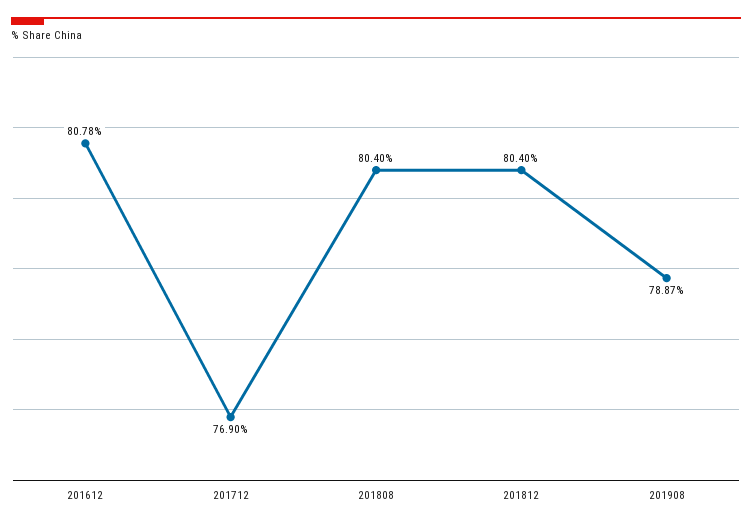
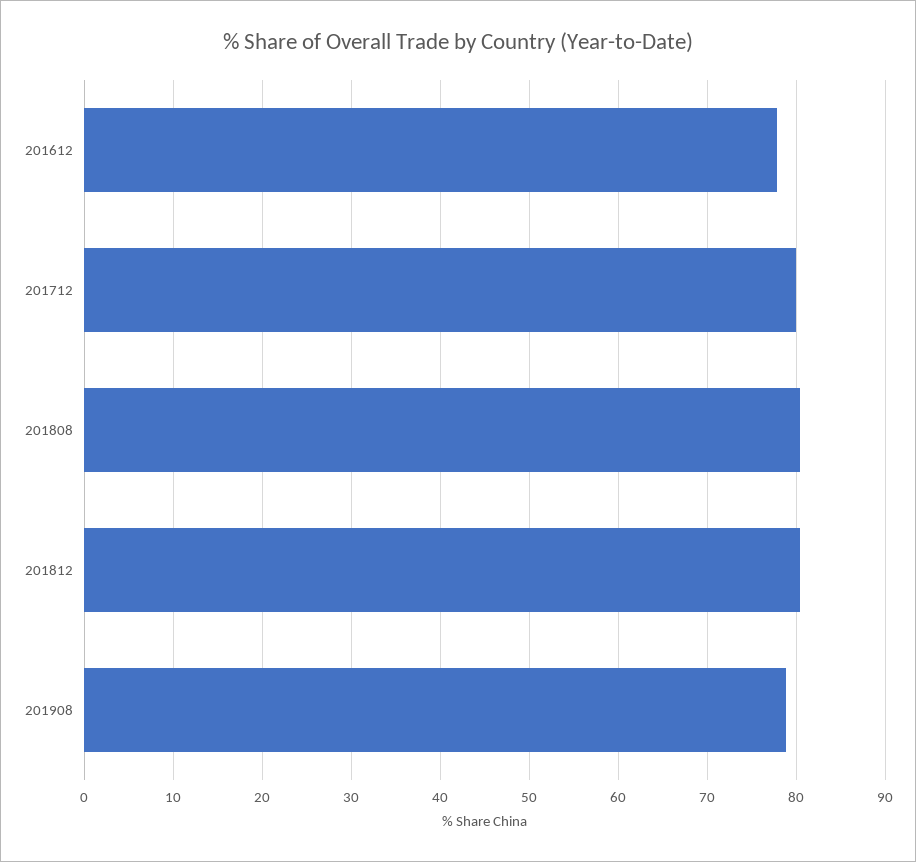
201612: 80.78 -> 78
201712: 76.9 -> 80

